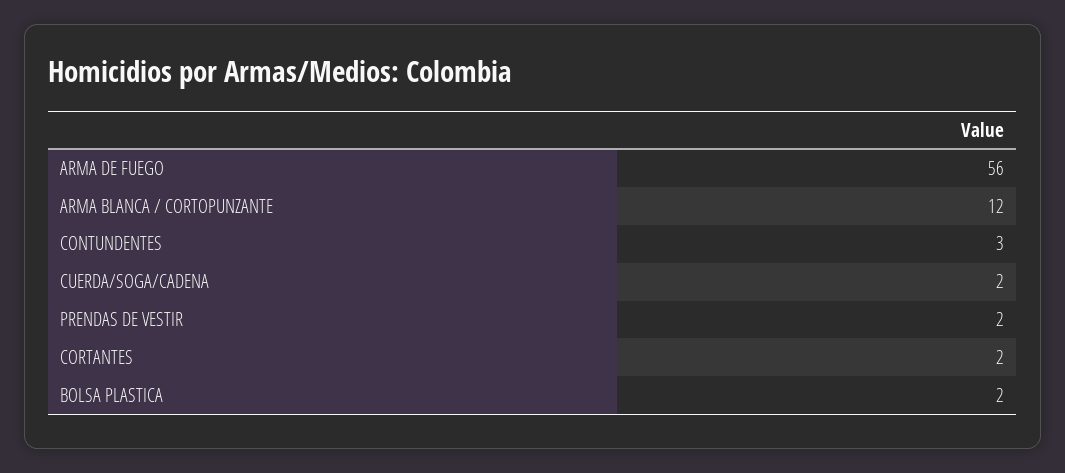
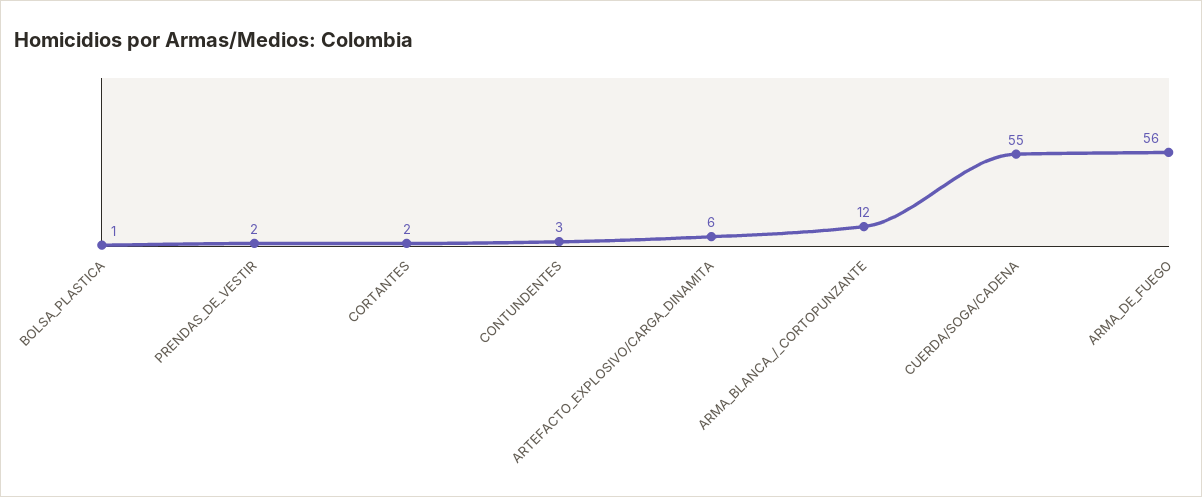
CUERDA/SOGA/CADENA: 2 -> 55
BOLSA PLASTICA: 2 -> 1
ARTEFACTO_EXPLOSIVO/CARGA_DINAMITA: none -> 6

